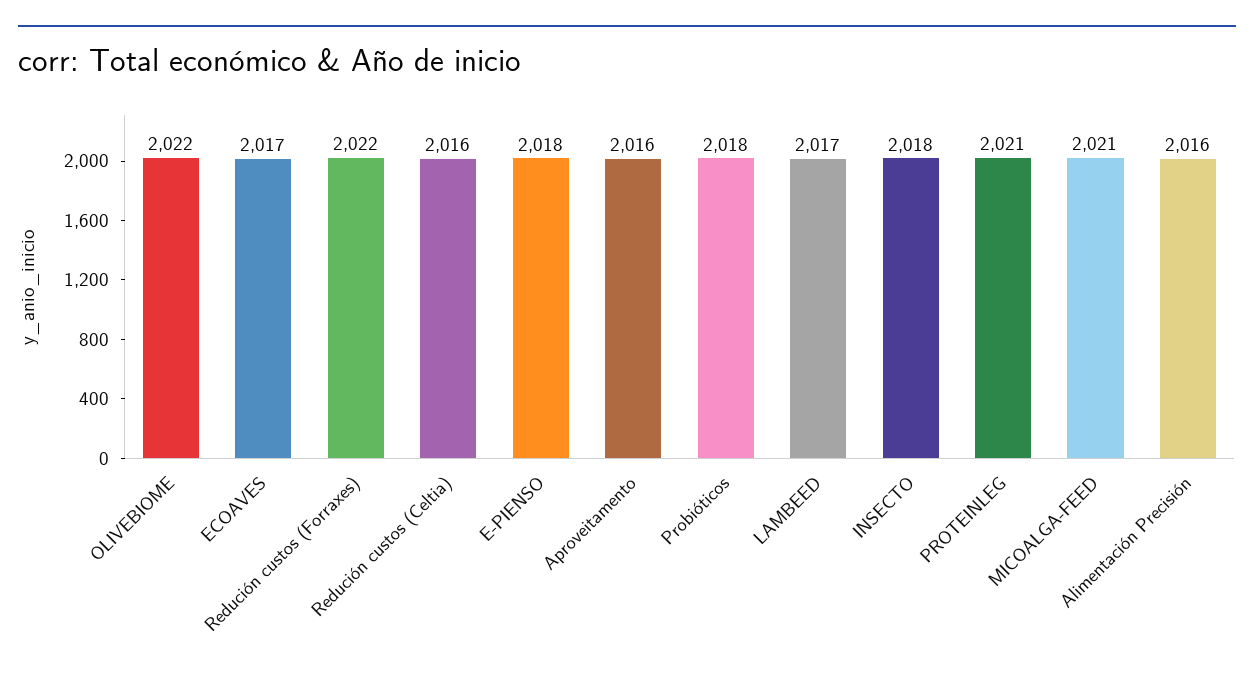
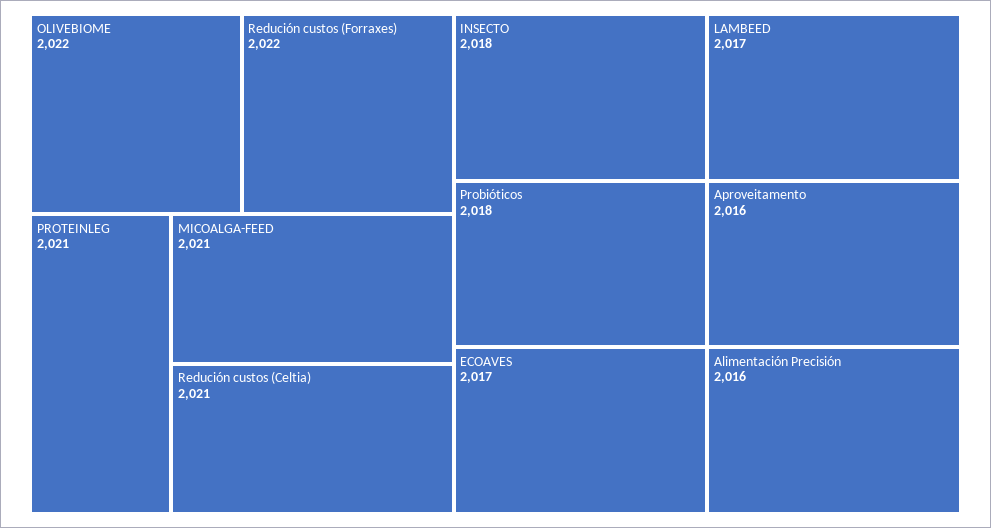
Redución custos (Celtia): 2016 -> 2021
E-PIENSO: 2018 -> none

